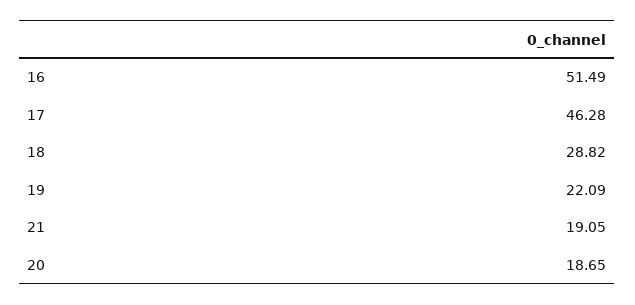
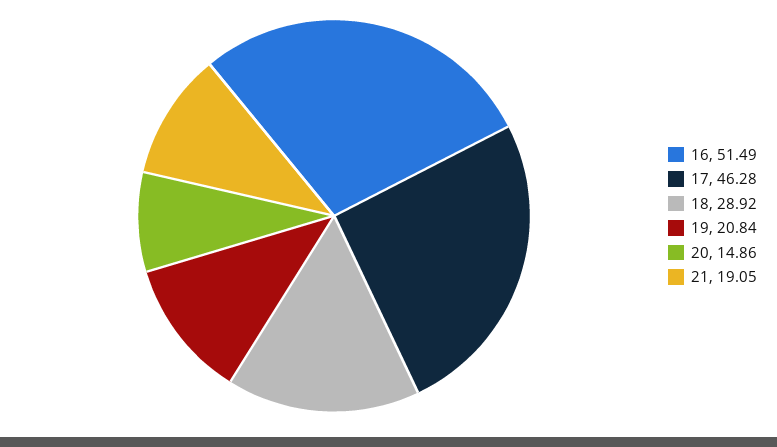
18: 28.82 -> 28.92
19: 22.09 -> 20.84
20: 18.65 -> 14.86

